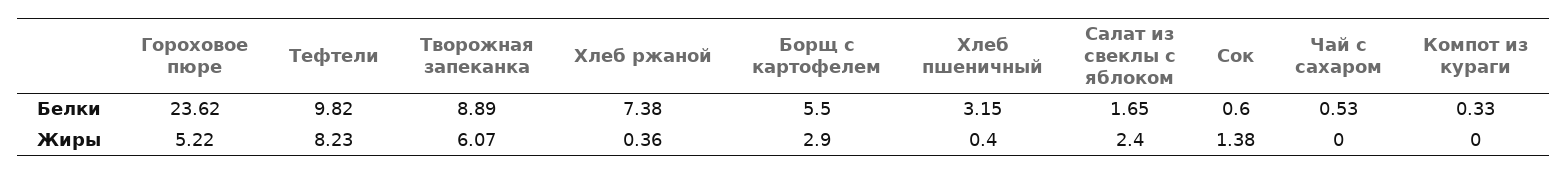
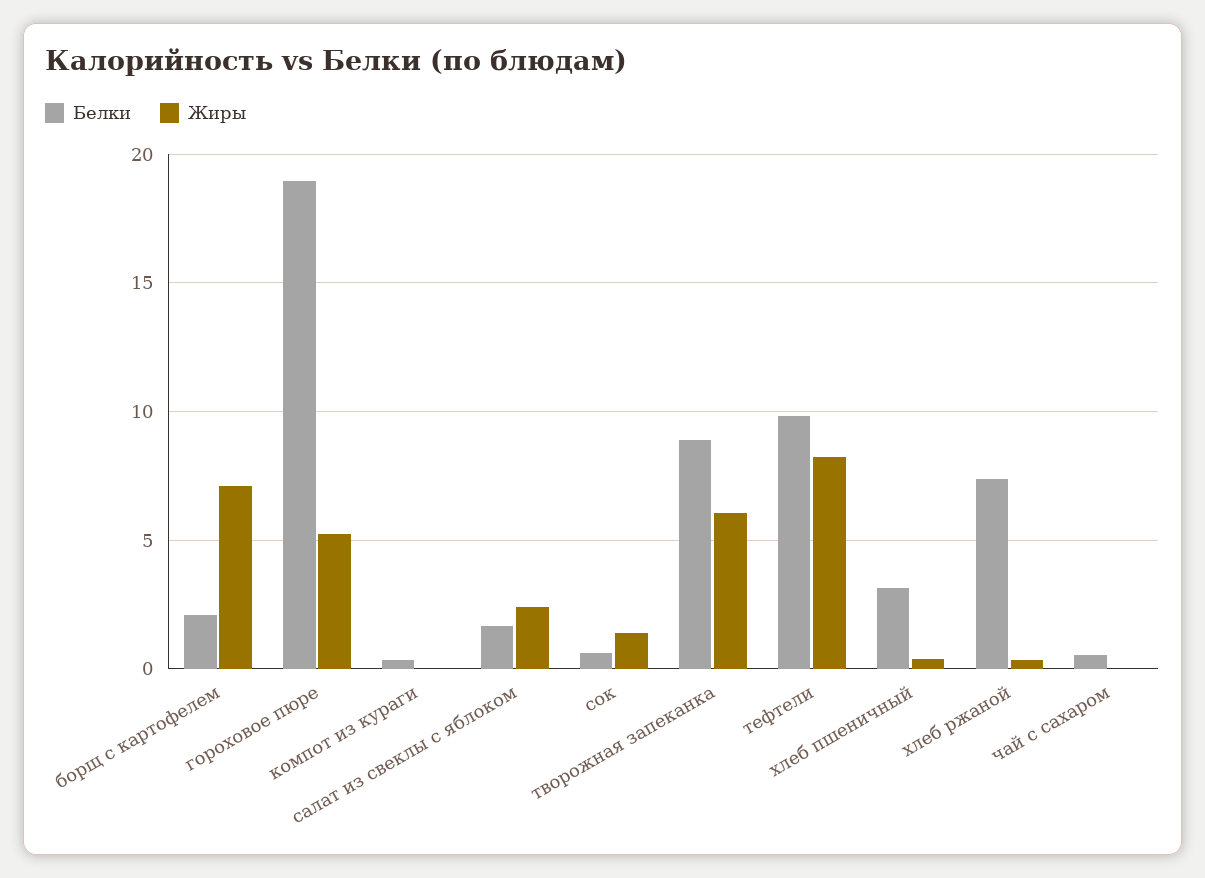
Белки, Гороховое пюре: 23.62 -> 19
Белки, Борщ с картофелем: 5.5 -> 2
Жиры, Борщ с картофелем: 2.9 -> 7

